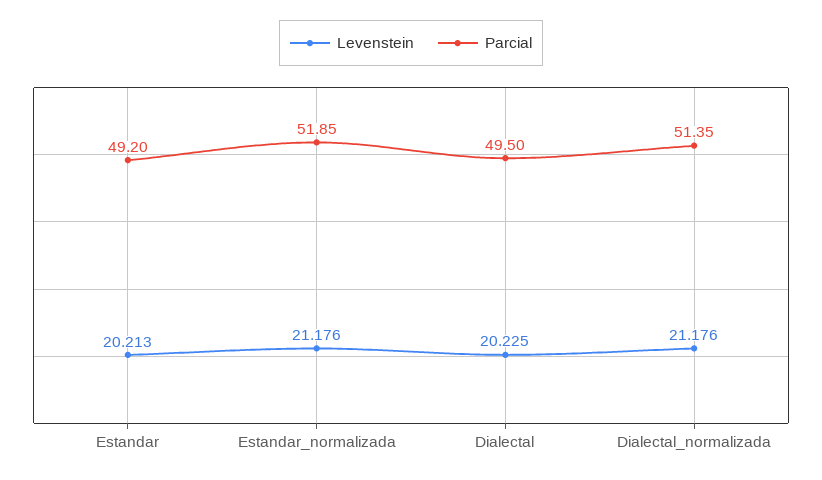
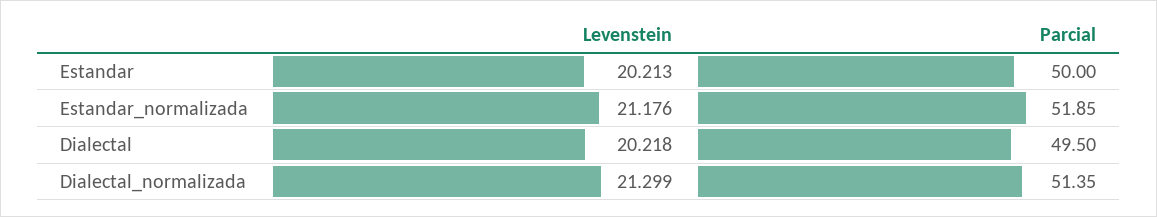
Parcial, Estandar: 49.2 -> 50
Levenstein, Dialectal: 20.225 -> 20.218
Levenstein, Dialectal_normalizada: 21.176 -> 21.299

